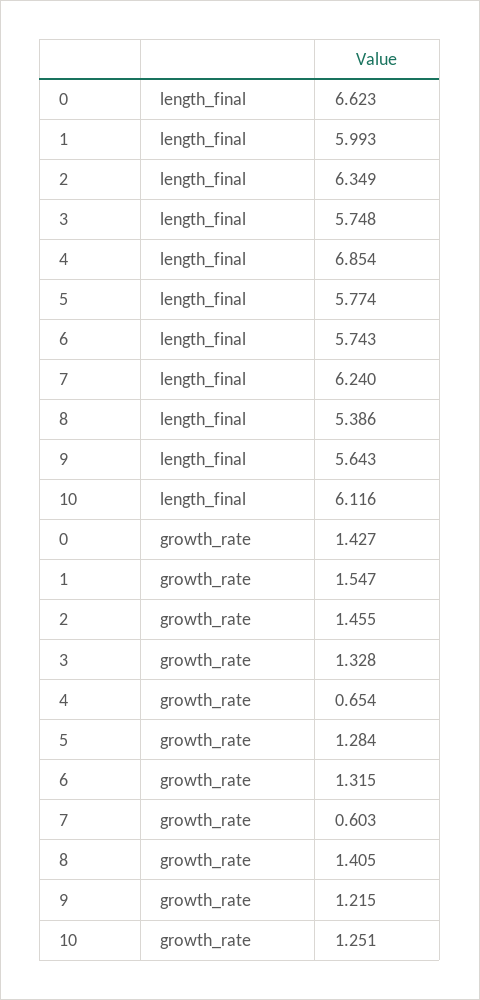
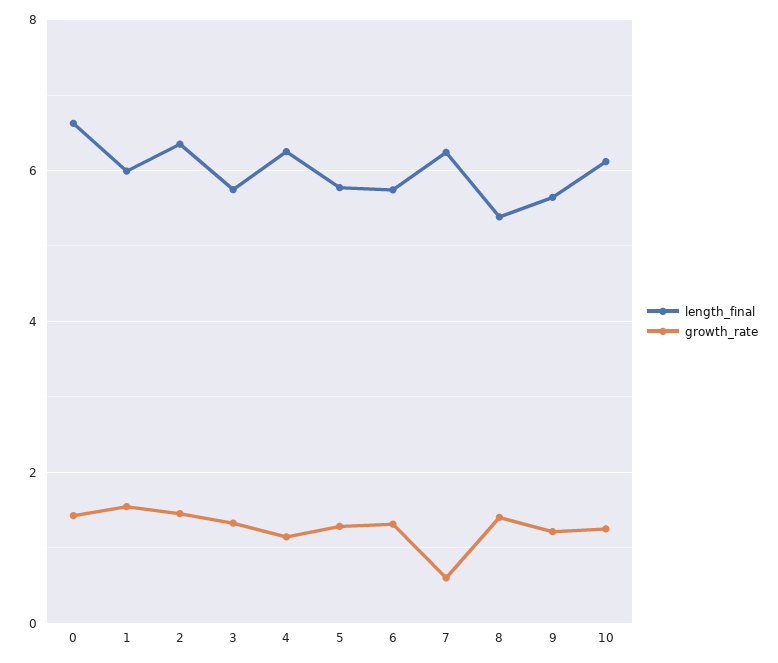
length_final, 4: 6.854 -> 6.2
growth_rate, 4: 0.654 -> 1.2

